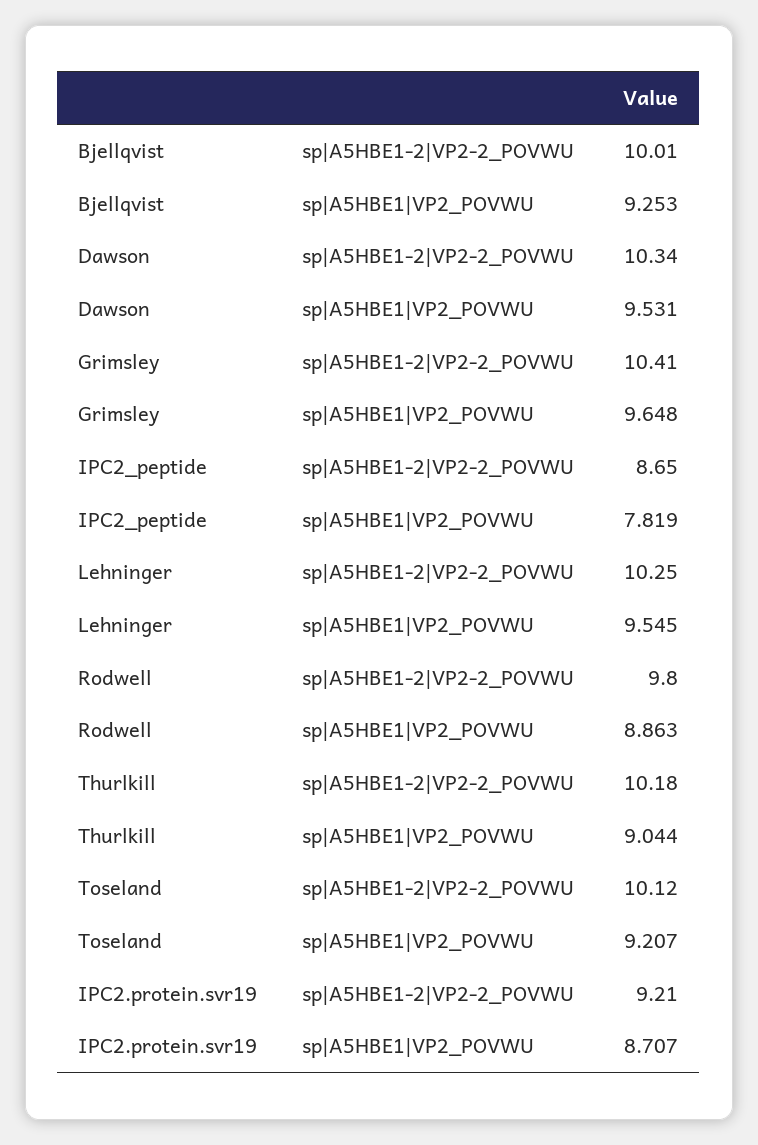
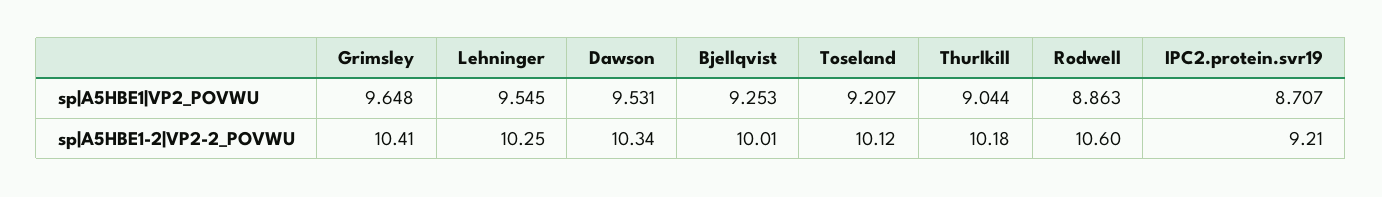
IPC2_peptide, sp|A5HBE1-2|VP2-2_POVWU: 8.65 -> none
IPC2_peptide, sp|A5HBE1|VP2_POVWU: 7.819 -> none
Rodwell, sp|A5HBE1-2|VP2-2_POVWU: 9.8 -> 10.6

